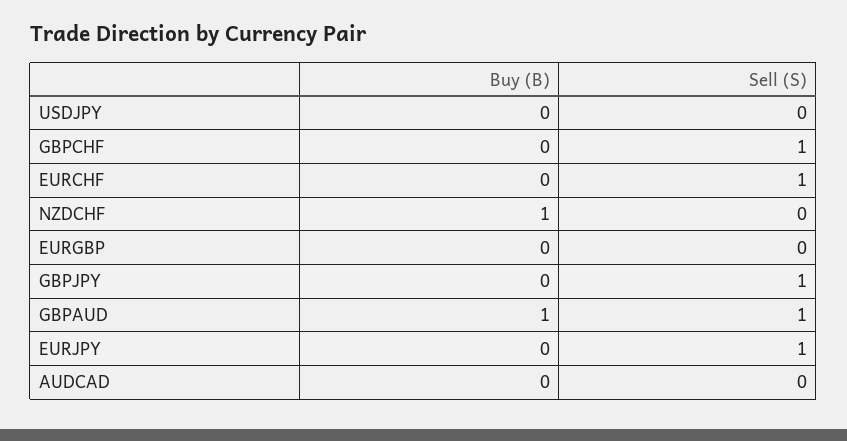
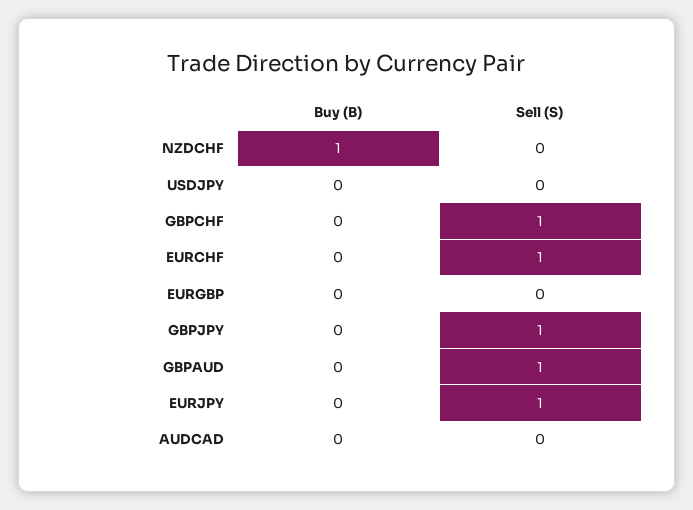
Buy (B), GBPAUD: 1 -> 0

